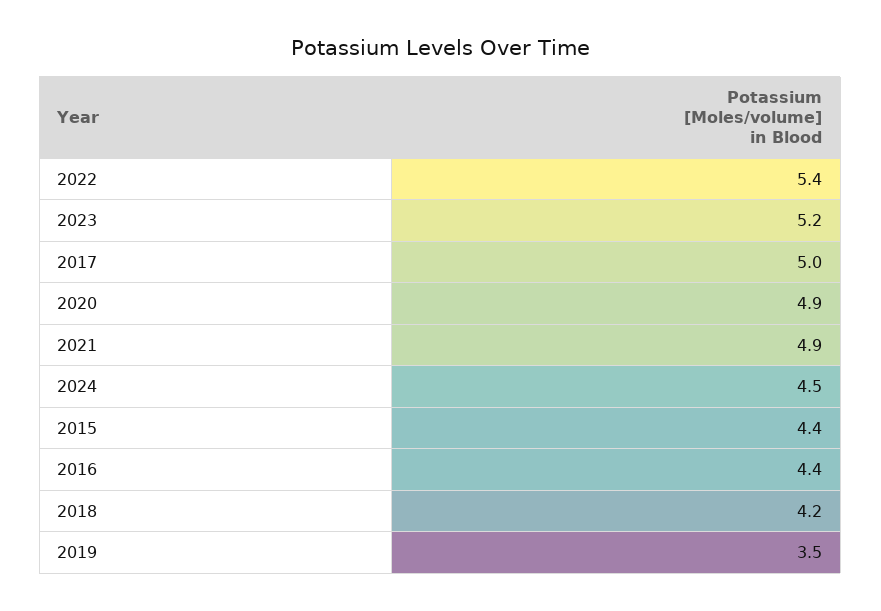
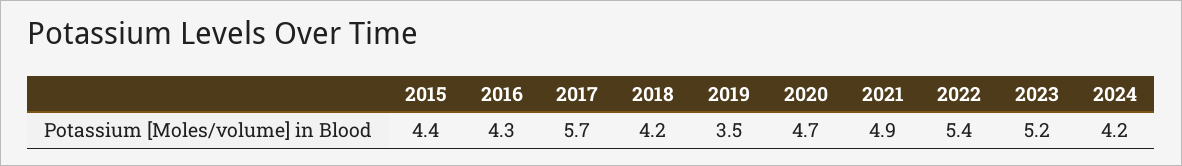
2017: 5 -> 5.7
2020: 4.9 -> 4.7
2024: 4.5 -> 4.2
2016: 4.4 -> 4.3

